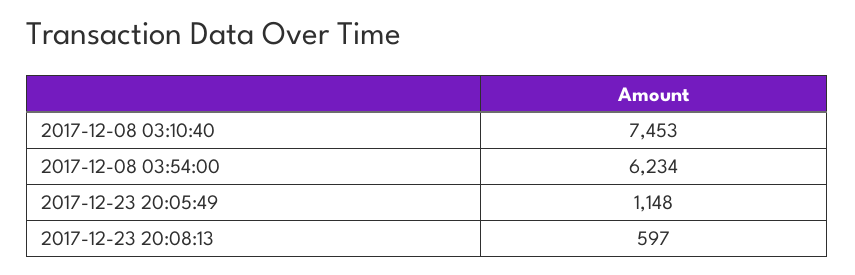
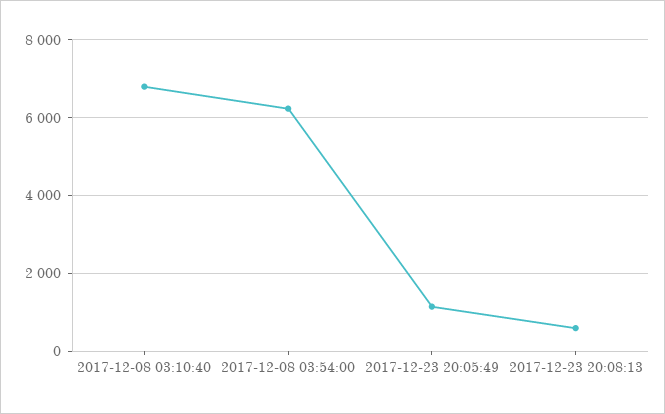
2017-12-08 03:10:40: 7453 -> 6800

